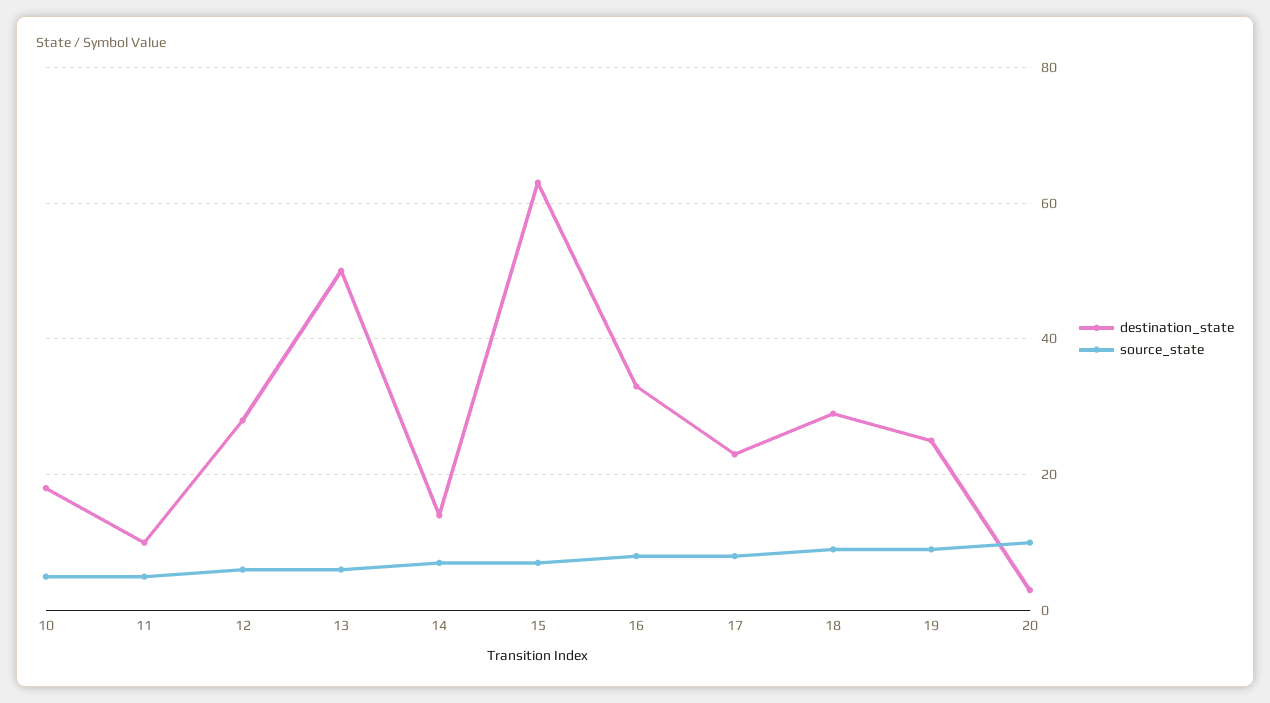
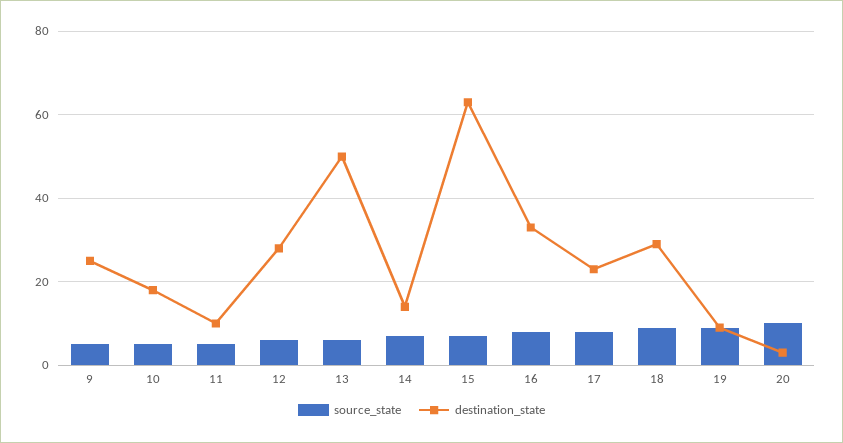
destination_state, 19: 25 -> 10
source_state, 9: none -> 5
destination_state, 9: none -> 25

